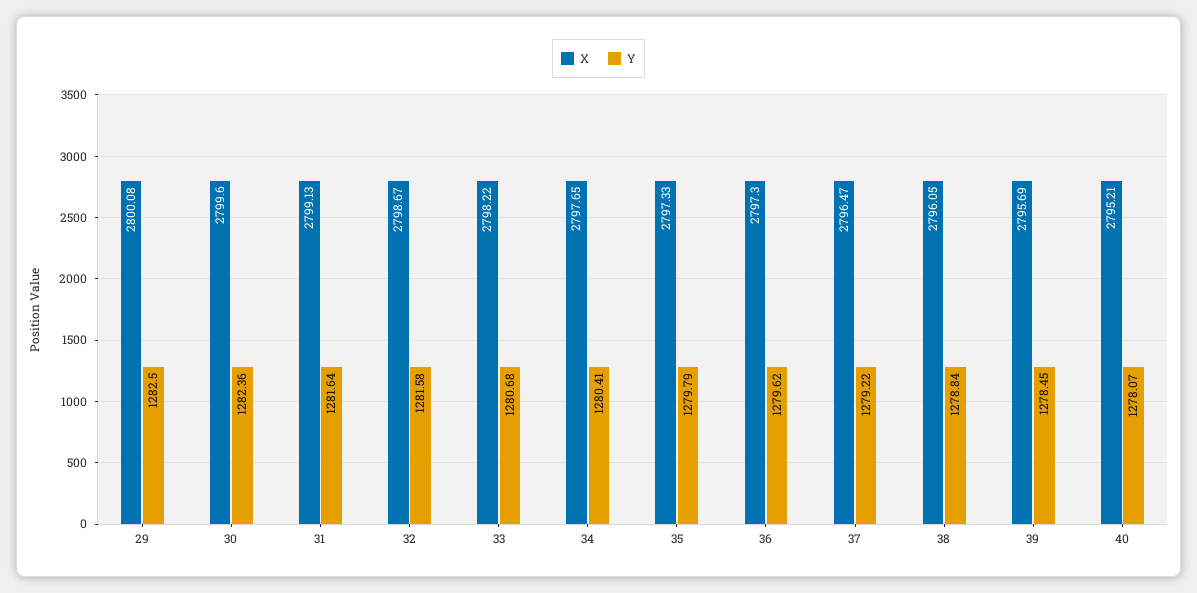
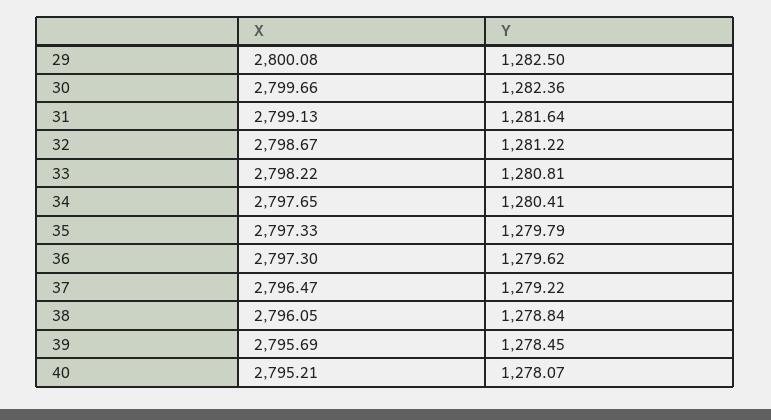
X, 30: 2799.6 -> 2799.66
Y, 32: 1281.58 -> 1281.22
Y, 33: 1280.68 -> 1280.81

